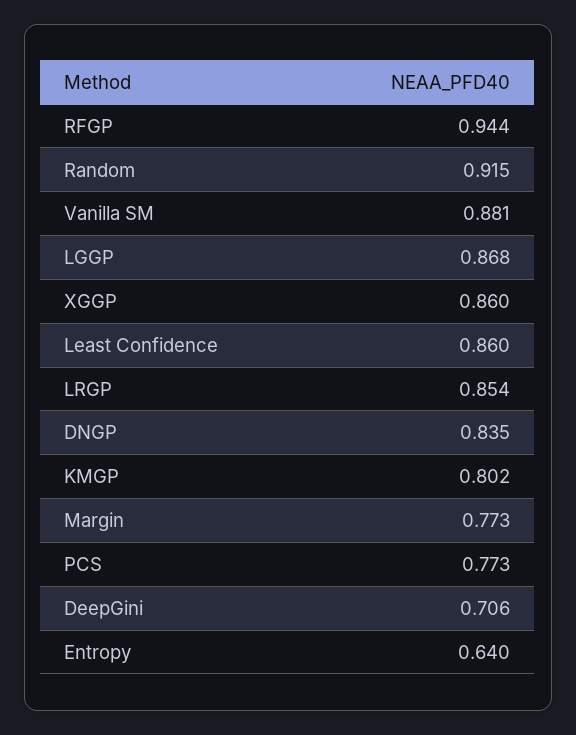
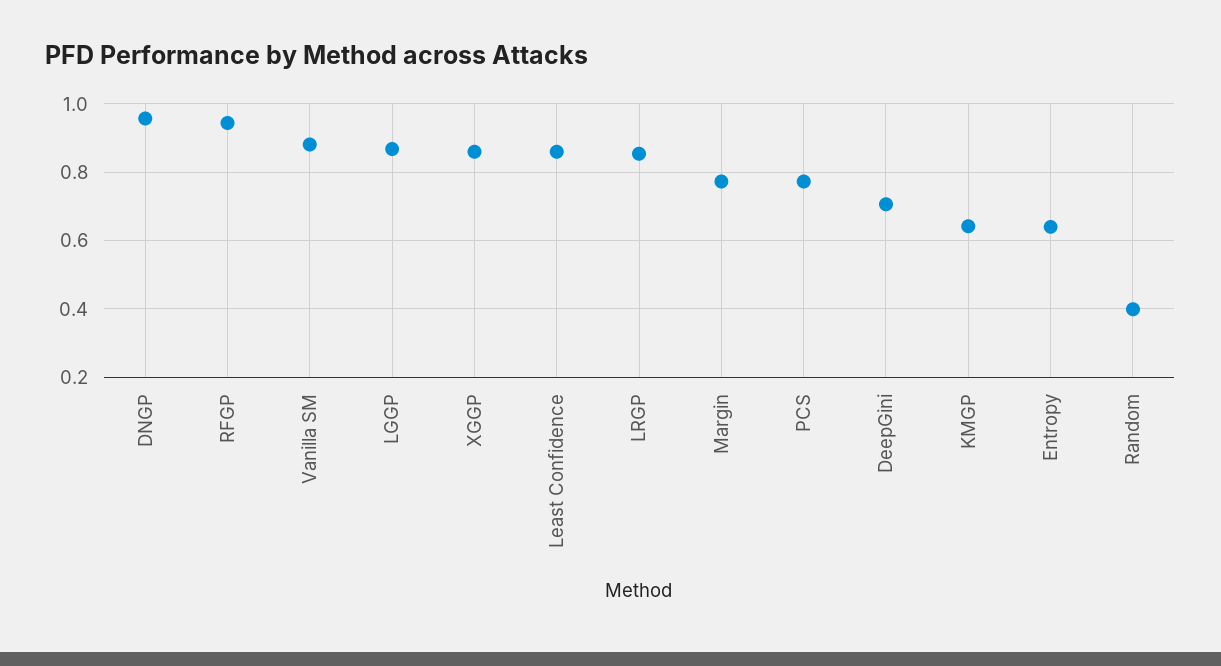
Random: 0.915 -> 0.4
DNGP: 0.835 -> 0.96
KMGP: 0.802 -> 0.64

